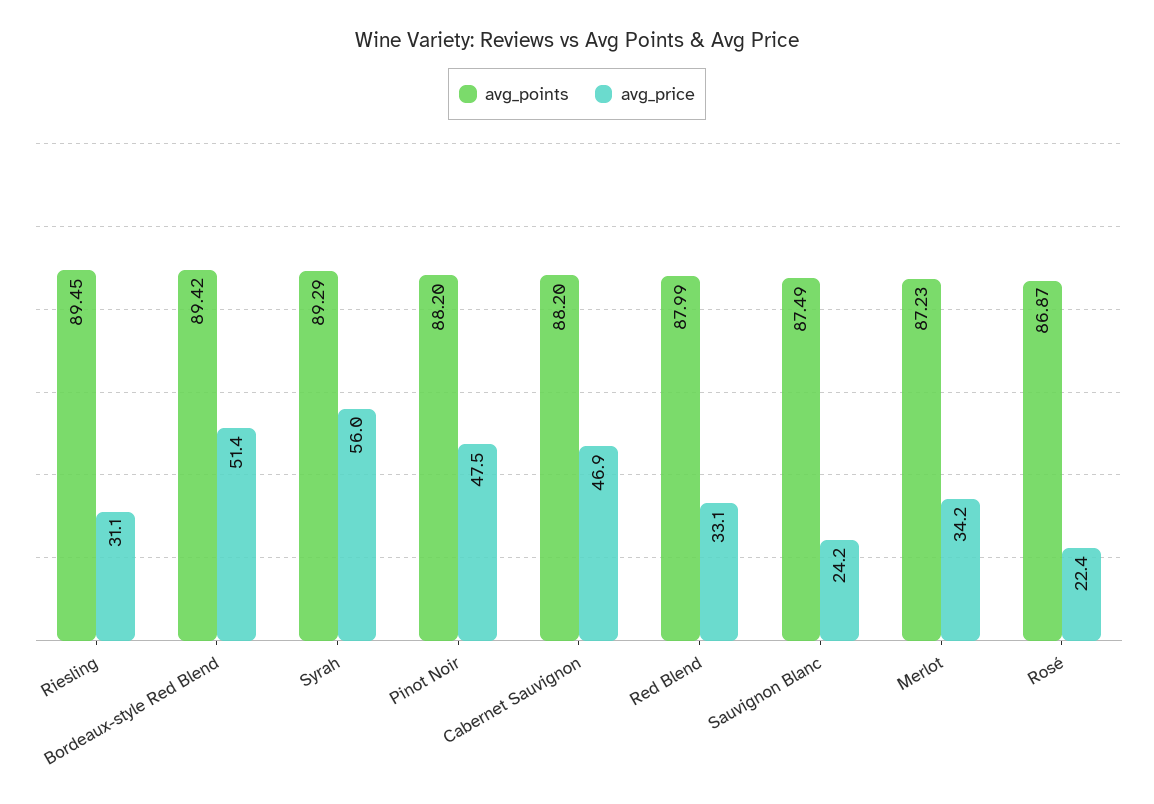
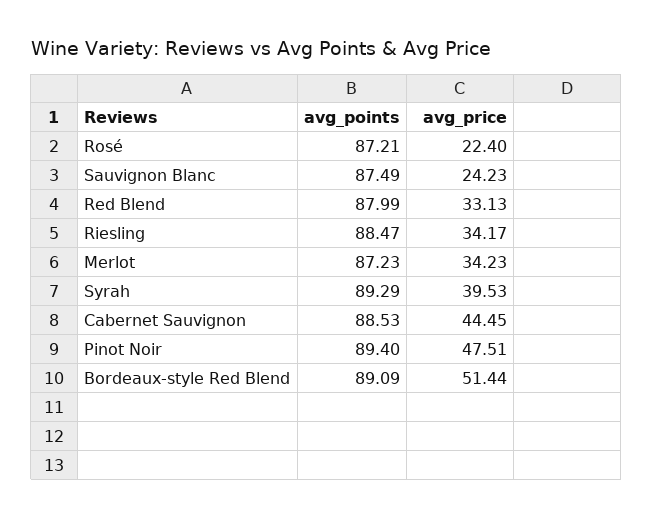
avg_points, Riesling: 89.45 -> 88.47
avg_price, Riesling: 31.1 -> 34.17
avg_points, Bordeaux-style Red Blend: 89.42 -> 89.09
avg_price, Syrah: 56 -> 39.53
avg_points, Pinot Noir: 88.2 -> 89.4
avg_points, Cabernet Sauvignon: 88.2 -> 88.53
avg_price, Cabernet Sauvignon: 46.9 -> 44.45
avg_points, Rosé: 86.87 -> 87.21

